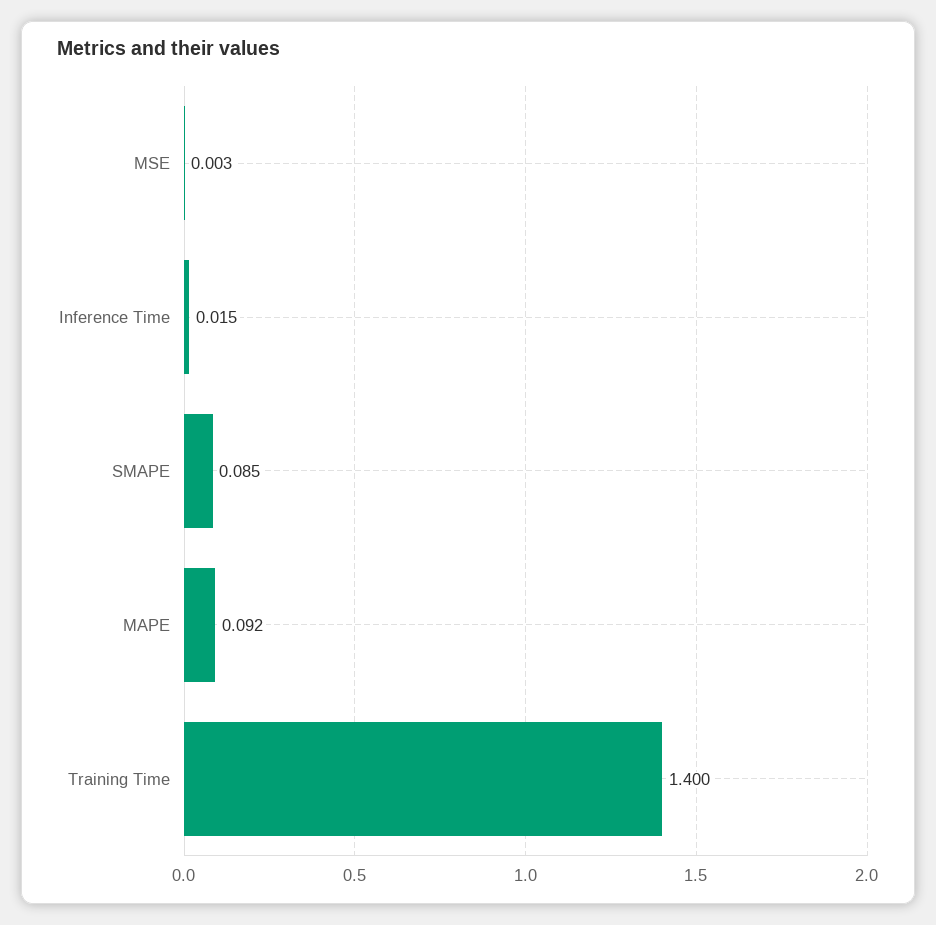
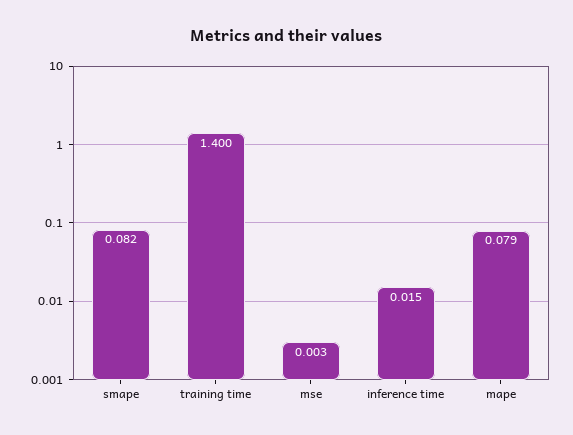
SMAPE: 0.085 -> 0.082
MAPE: 0.092 -> 0.079

